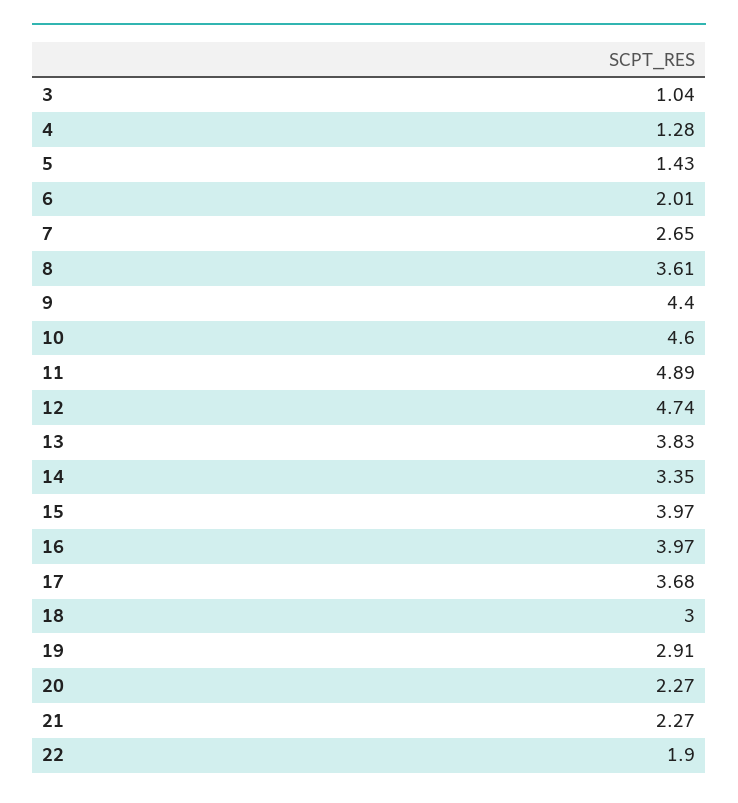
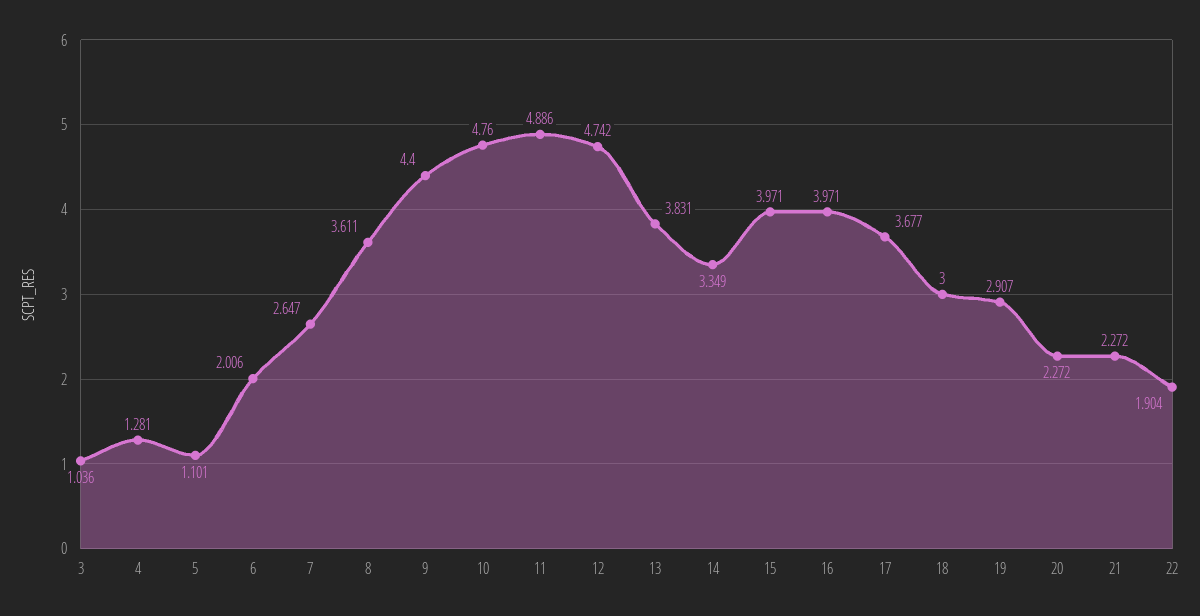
5: 1.43 -> 1.101
10: 4.6 -> 4.76

